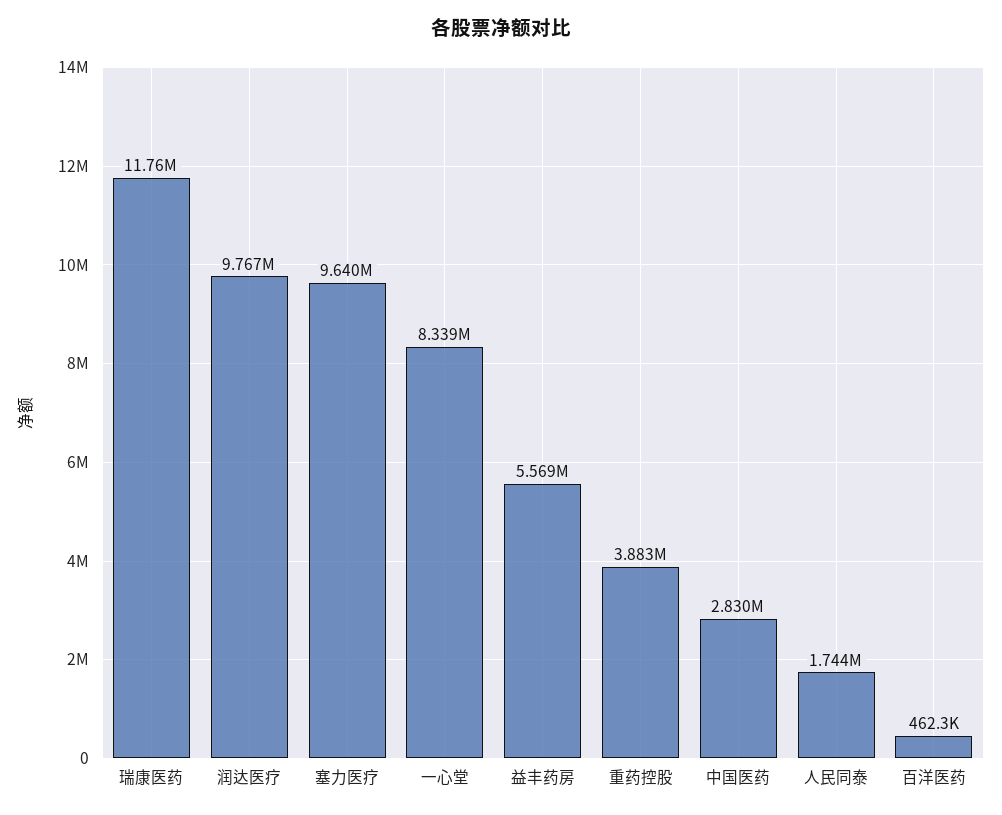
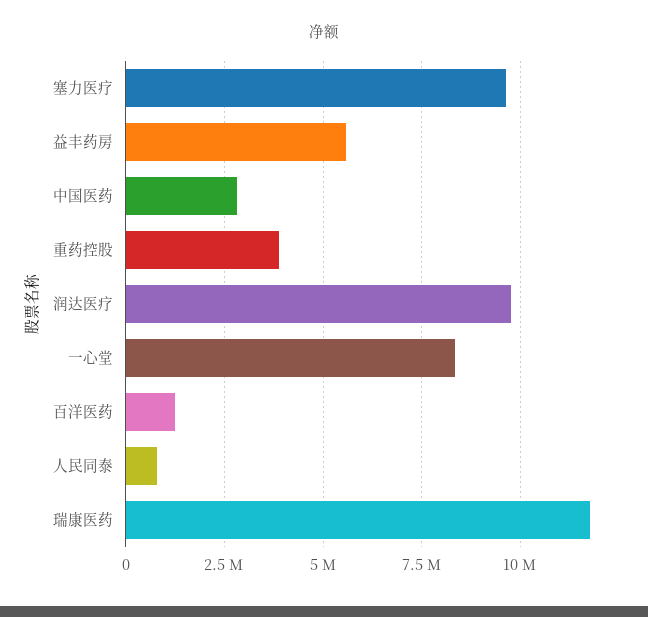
人民同泰: 1744000 -> 750000
百洋医药: 462300 -> 1250000

